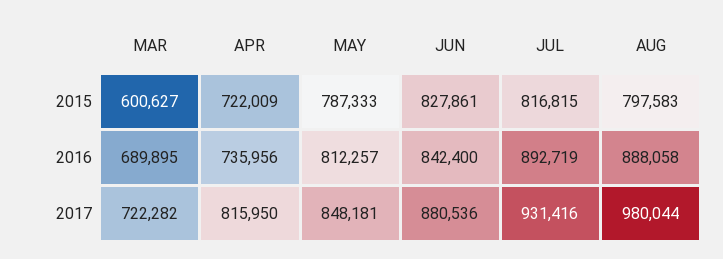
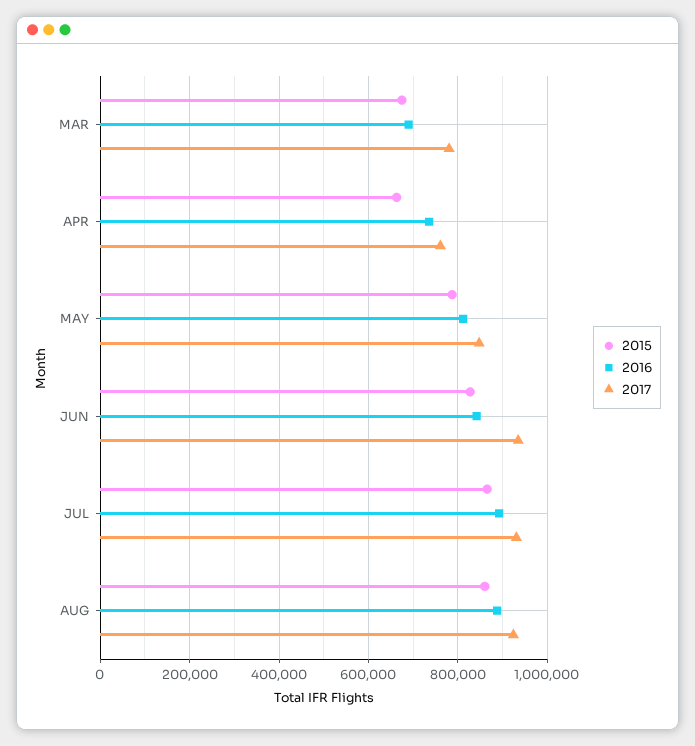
2015, MAR: 600627 -> 680000
2015, APR: 722009 -> 660000
2015, JUL: 816815 -> 860000
2015, AUG: 797583 -> 860000
2017, MAR: 722282 -> 780000
2017, APR: 815950 -> 760000
2017, JUN: 880536 -> 940000
2017, AUG: 980044 -> 920000

